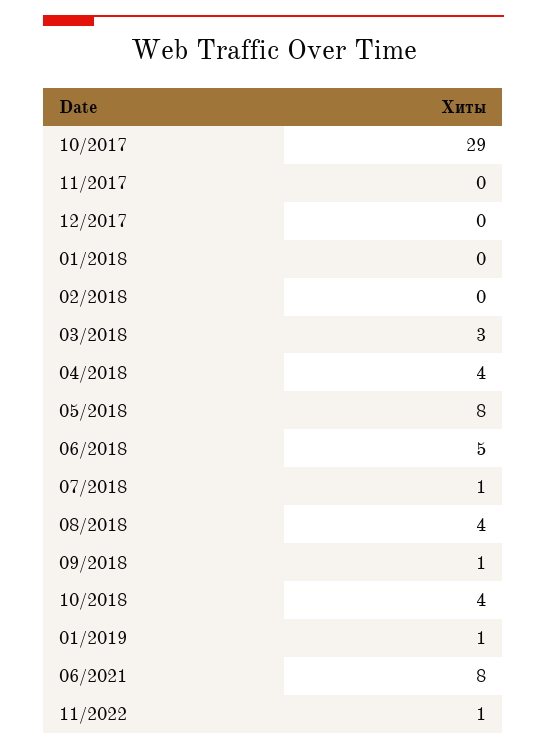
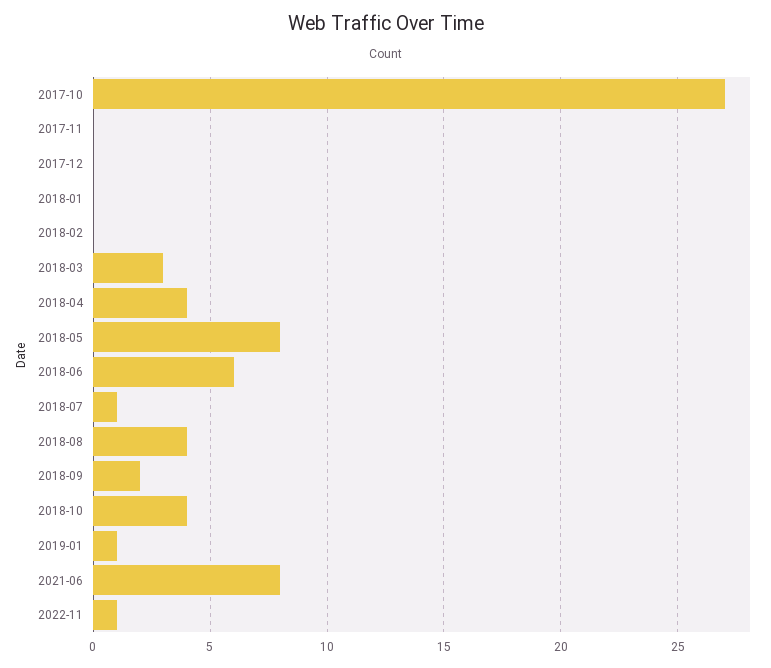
10/2017: 29 -> 27
06/2018: 5 -> 6
09/2018: 1 -> 2

